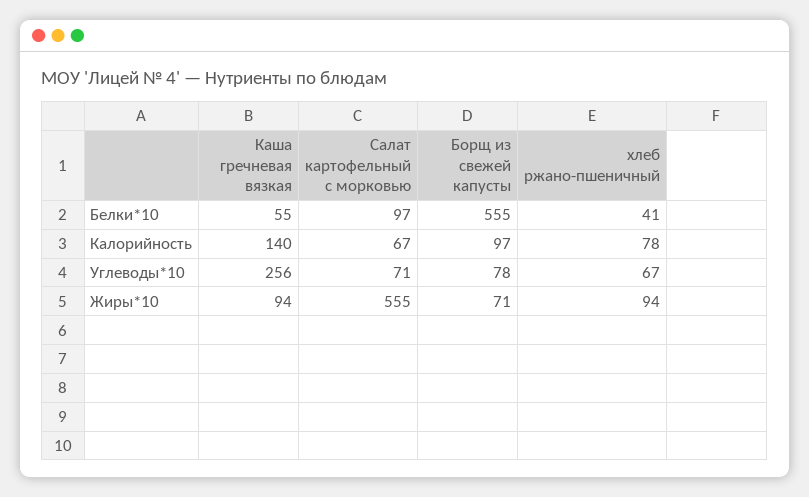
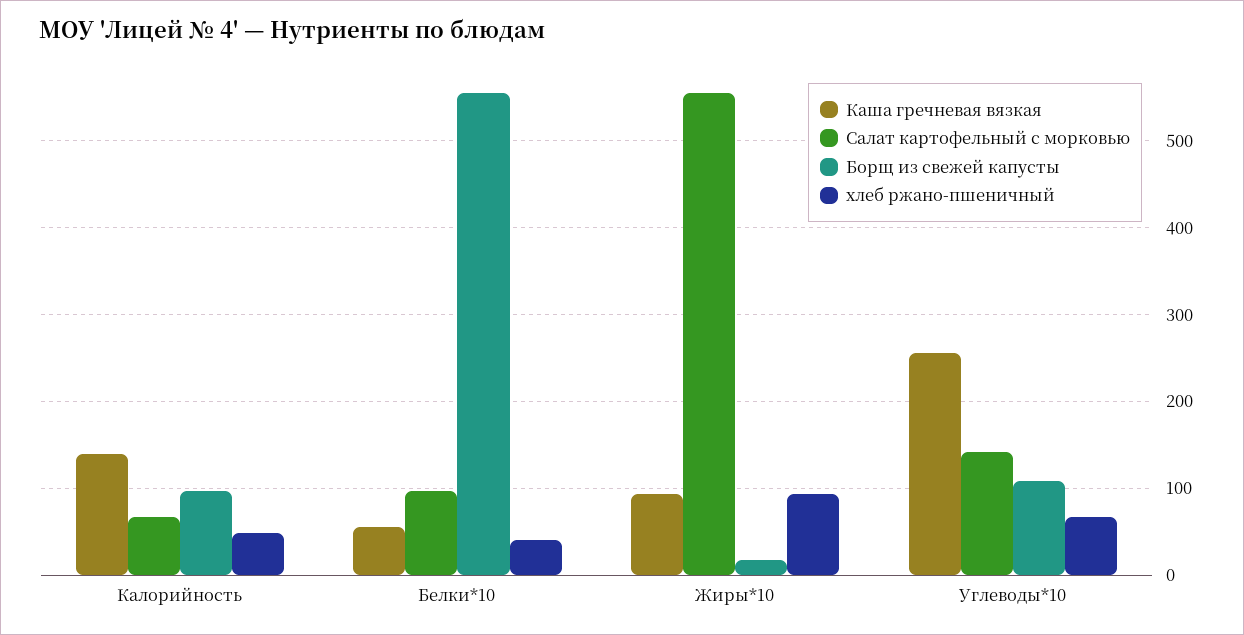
хлеб ржано-пшеничный, Калорийность: 78 -> 50
Салат картофельный с морковью, Углеводы*10: 71 -> 140
Борщ из свежей капусты, Углеводы*10: 78 -> 110
Борщ из свежей капусты, Жиры*10: 71 -> 20

